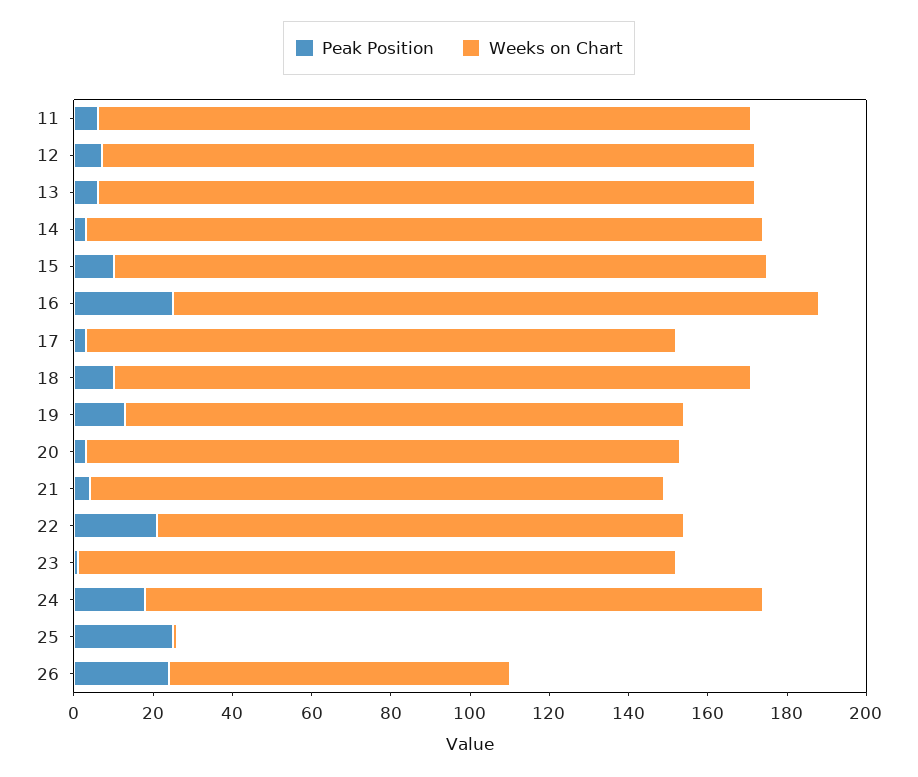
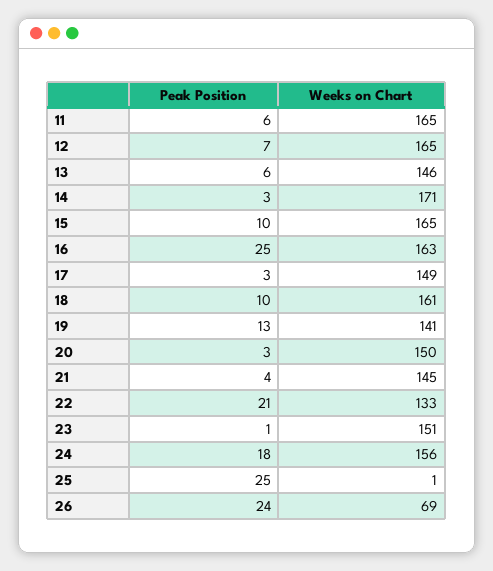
Weeks on Chart, 13: 165 -> 146
Weeks on Chart, 26: 85 -> 69

